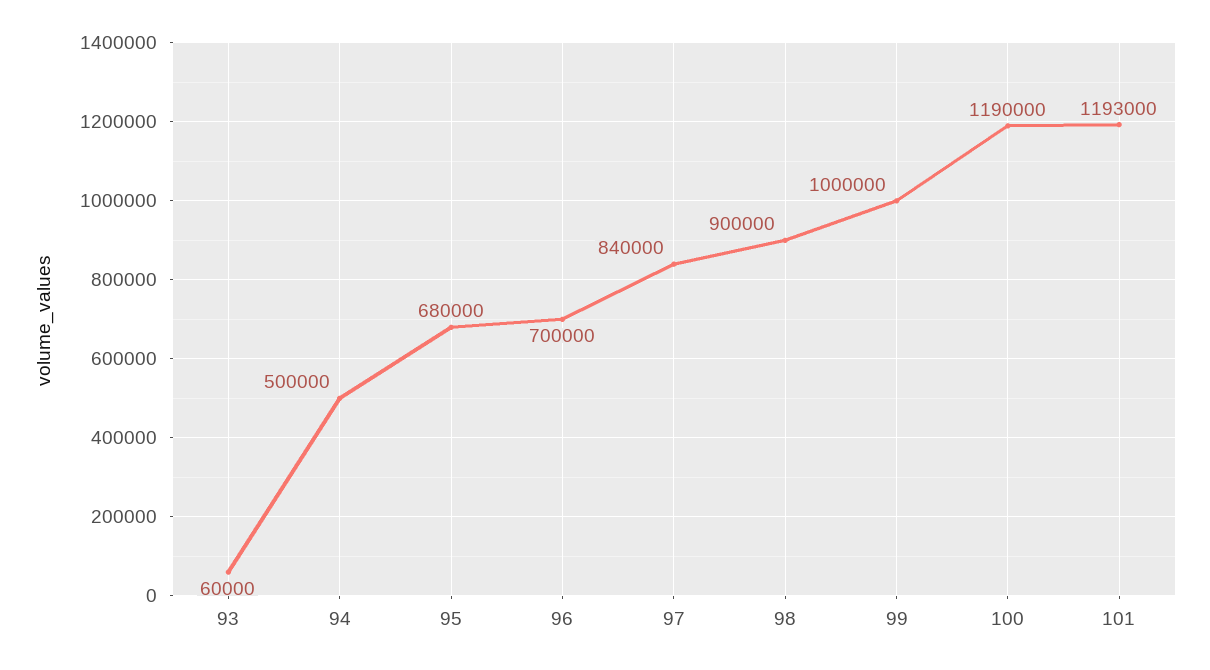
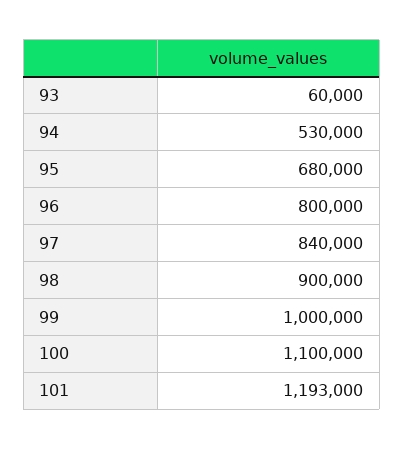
94: 500000 -> 530000
96: 700000 -> 800000
100: 1190000 -> 1100000

